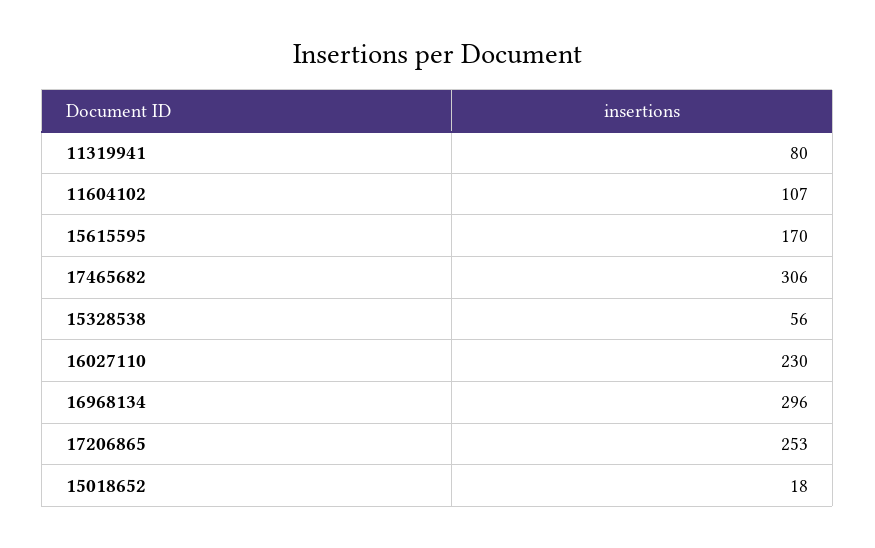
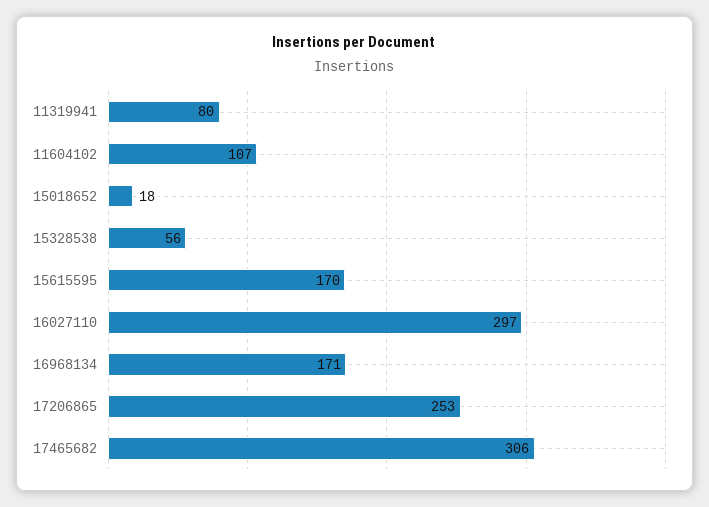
16027110: 230 -> 297
16968134: 296 -> 171

